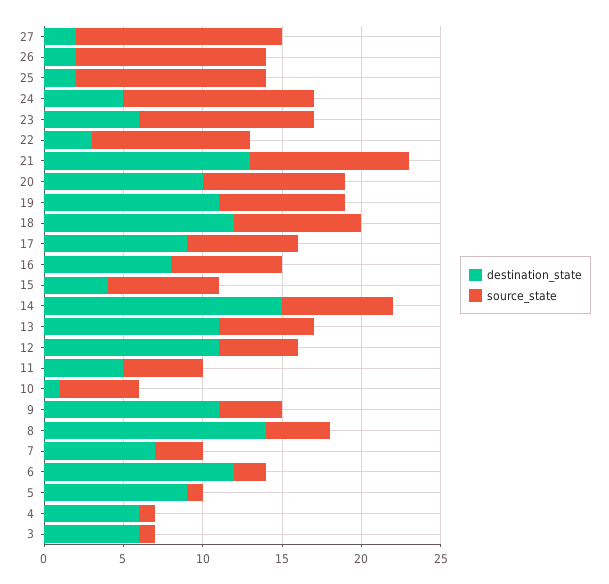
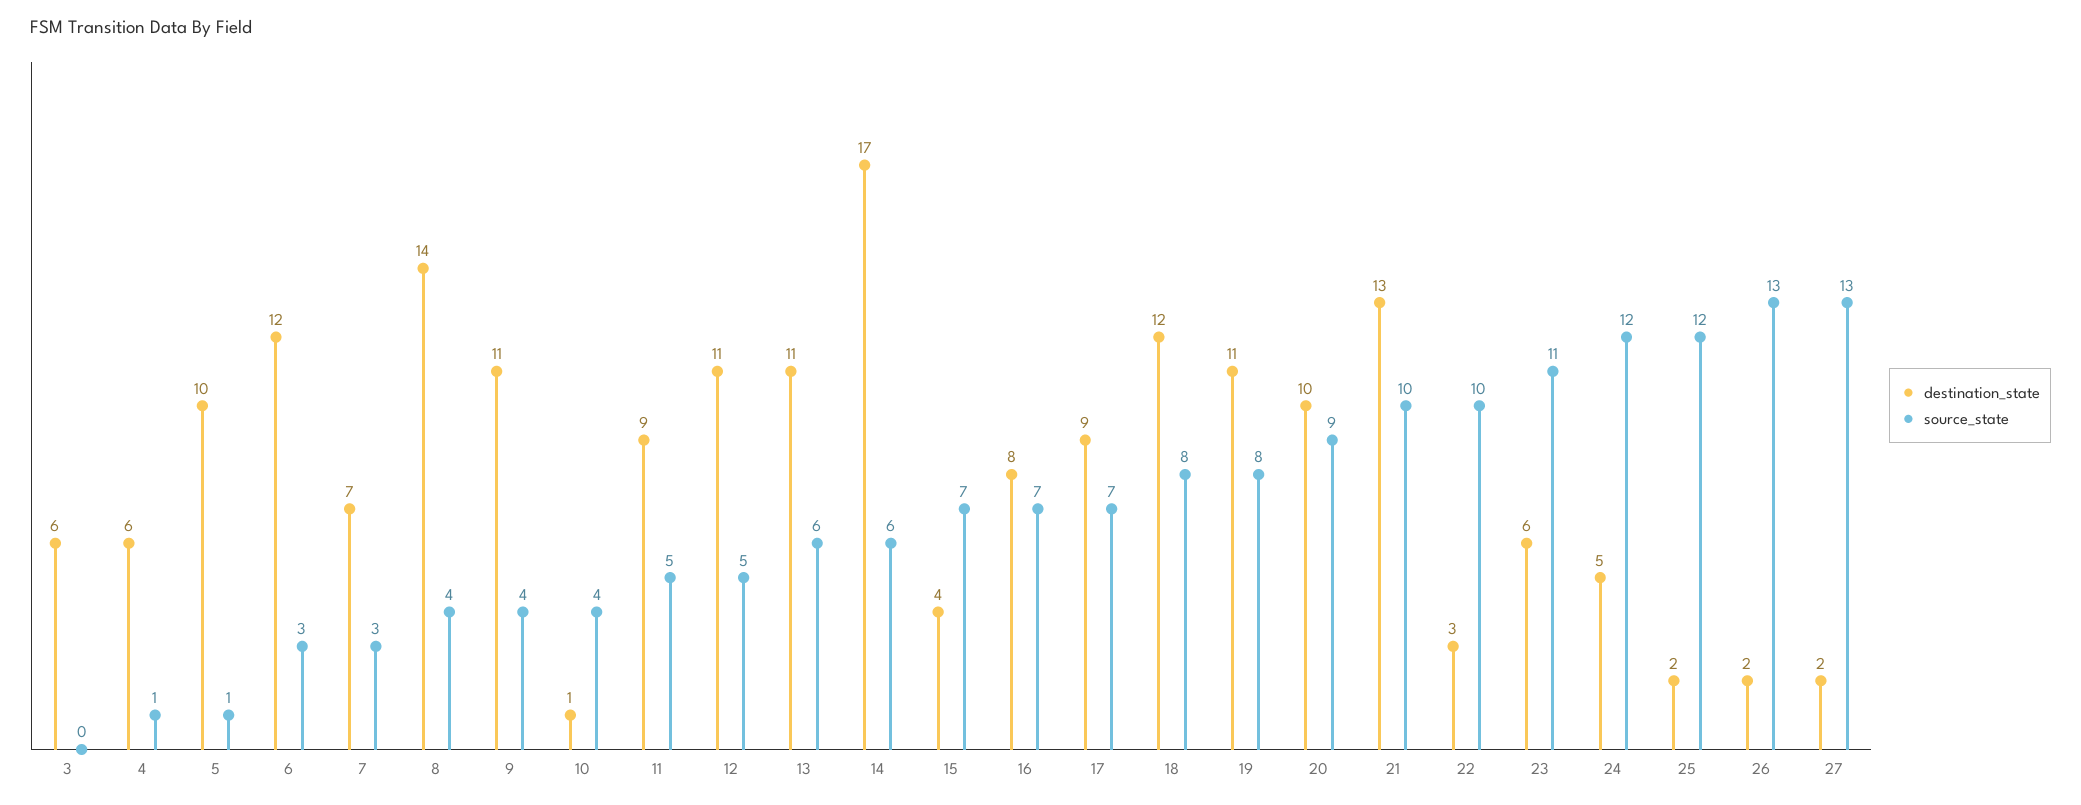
source_state, 26: 12 -> 13
destination_state, 14: 15 -> 17
source_state, 14: 7 -> 6
destination_state, 11: 5 -> 9
source_state, 10: 5 -> 4
source_state, 6: 2 -> 3
destination_state, 5: 9 -> 10
source_state, 3: 1 -> 0

